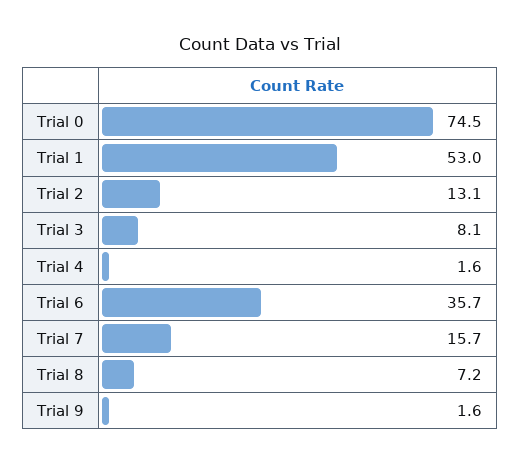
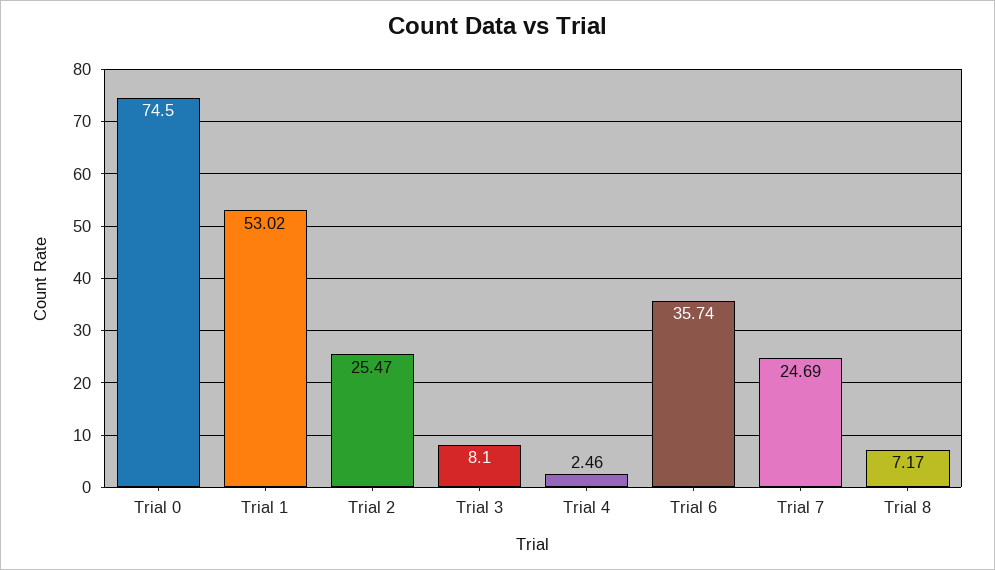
Trial 2: 13.1 -> 25.47
Trial 4: 1.6 -> 2.46
Trial 7: 15.7 -> 24.69
Trial 9: 1.6 -> none

